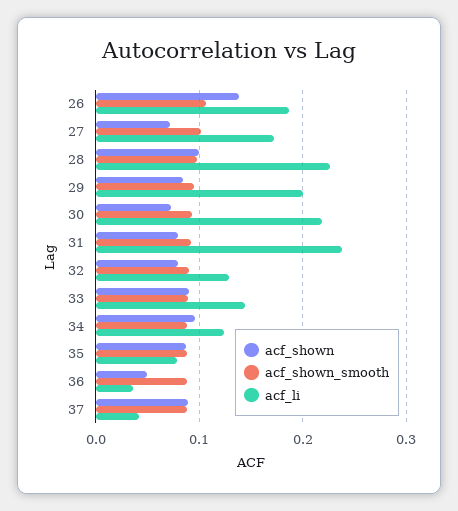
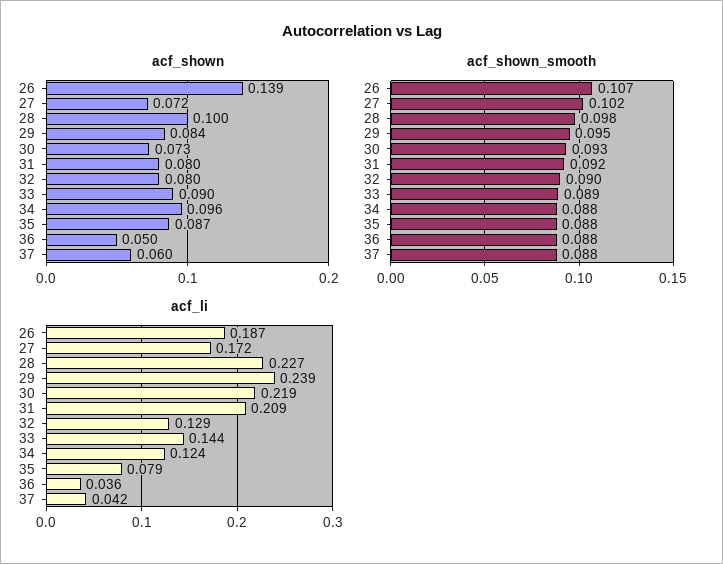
acf_li, 29: 0.2 -> 0.239
acf_li, 31: 0.24 -> 0.209
acf_shown, 37: 0.09 -> 0.06

